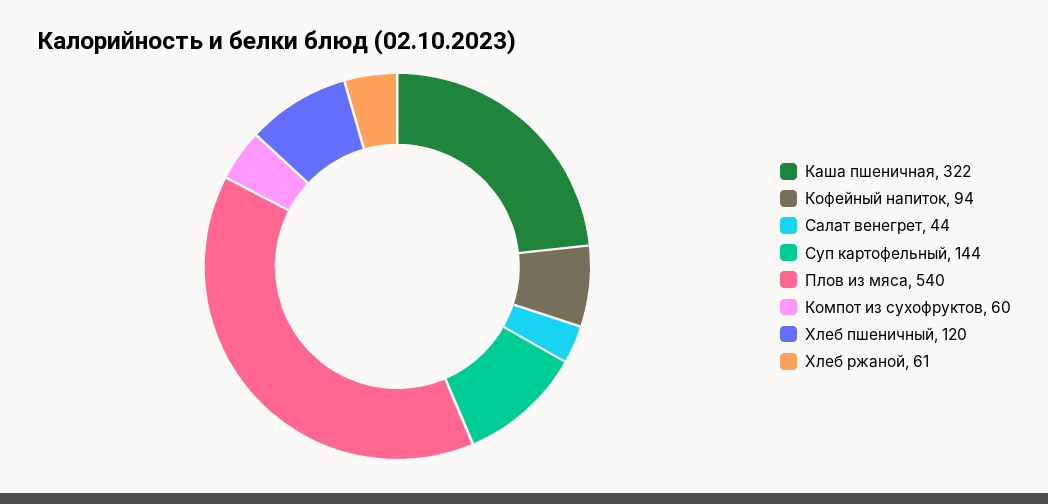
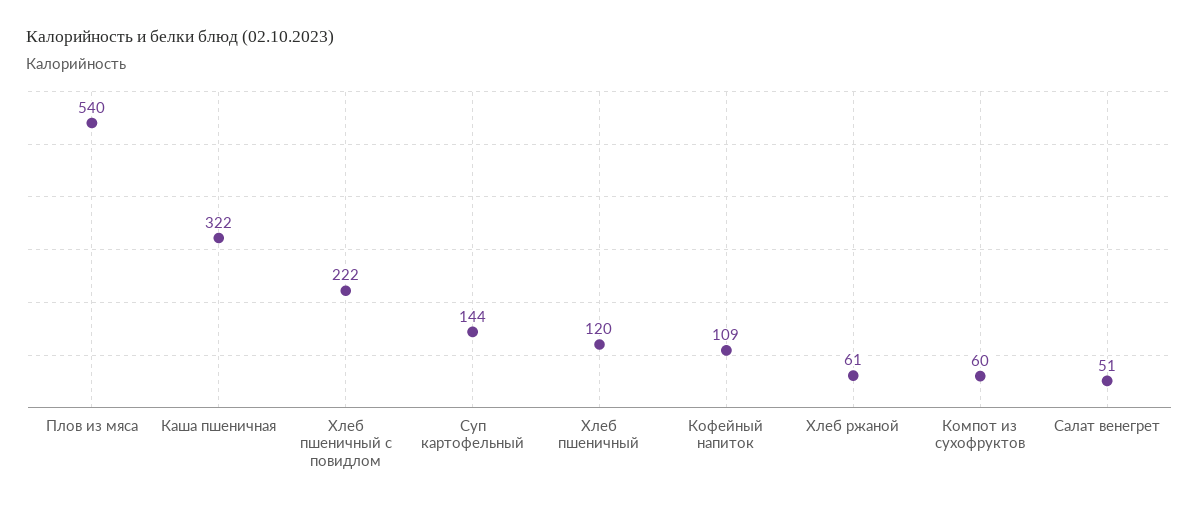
Кофейный напиток: 94 -> 109
Салат венегрет: 44 -> 51
Хлеб пшеничный с повидлом: none -> 222

